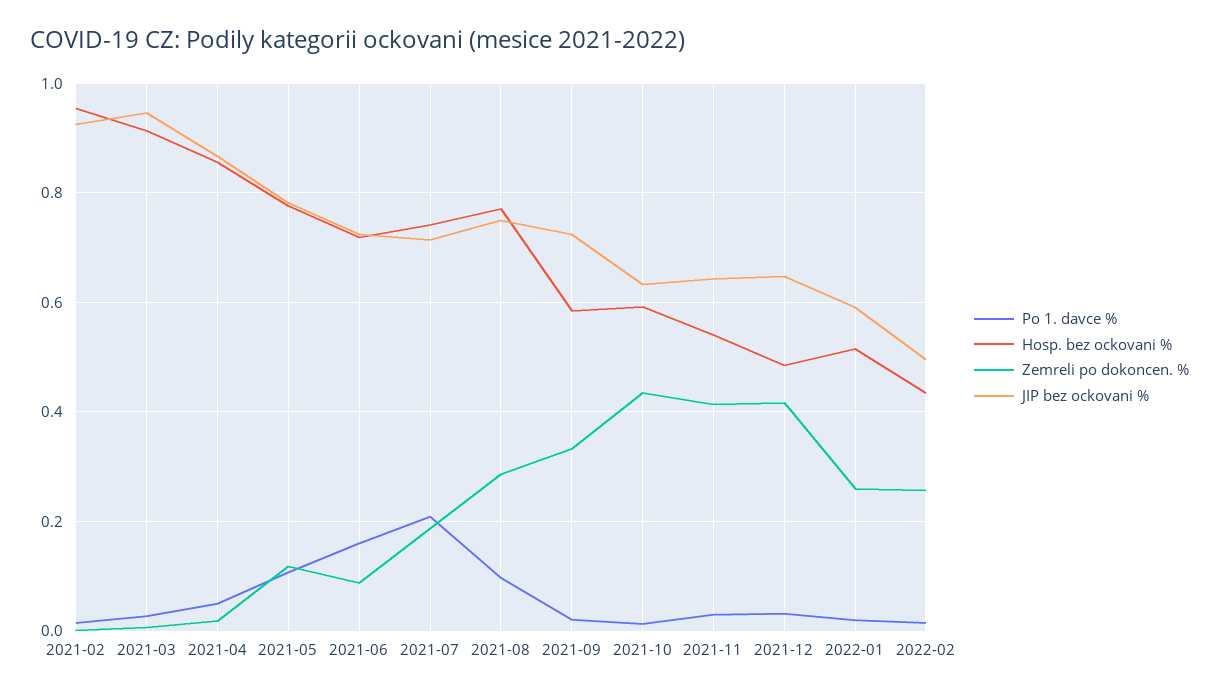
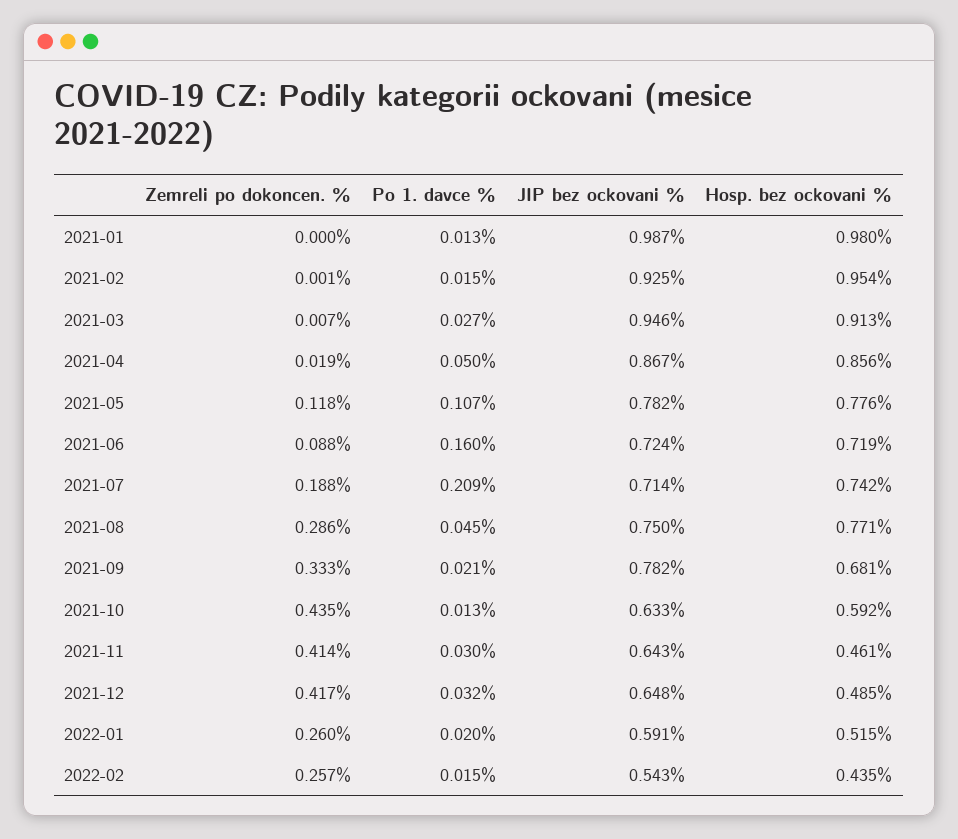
Po 1. davce %, 2021-08: 0.1 -> 0.045
Hosp. bez ockovani %, 2021-09: 0.58 -> 0.681
JIP bez ockovani %, 2021-09: 0.72 -> 0.782
Hosp. bez ockovani %, 2021-11: 0.54 -> 0.461
JIP bez ockovani %, 2022-02: 0.5 -> 0.543
Zemreli po dokoncen. %, 2021-01: none -> 0
Po 1. davce %, 2021-01: none -> 0.013
JIP bez ockovani %, 2021-01: none -> 0.987
Hosp. bez ockovani %, 2021-01: none -> 0.98

